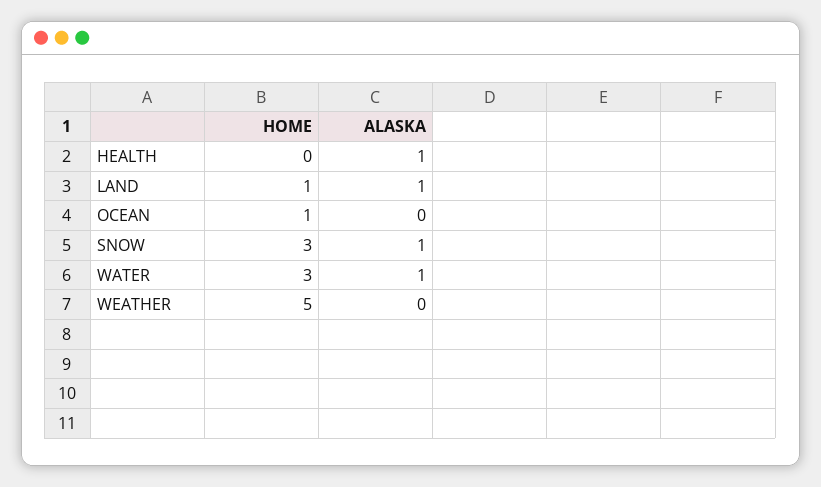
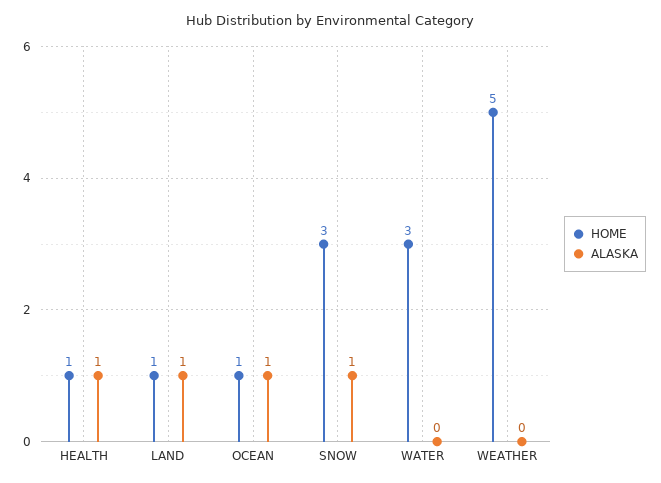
HOME, HEALTH: 0 -> 1
ALASKA, OCEAN: 0 -> 1
ALASKA, WATER: 1 -> 0

